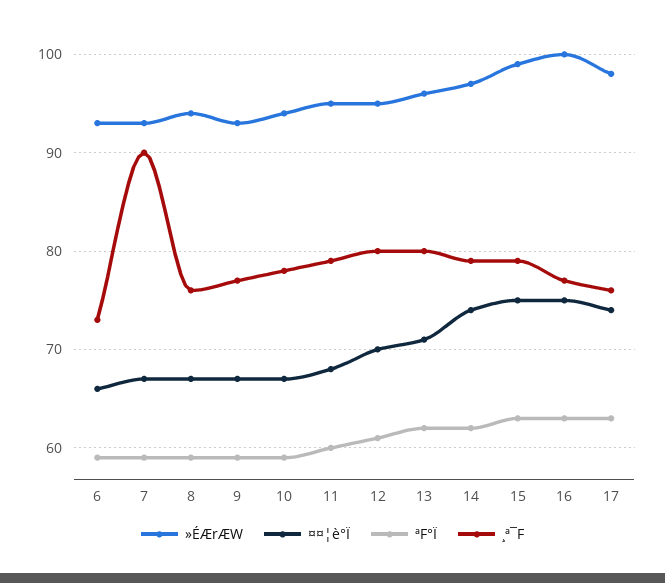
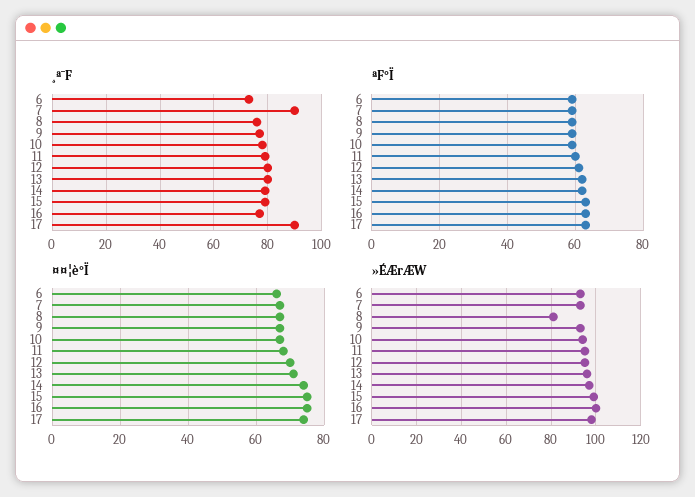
»ÉÆrÆW, 8: 94 -> 80
¸ª¯F, 17: 76 -> 90

